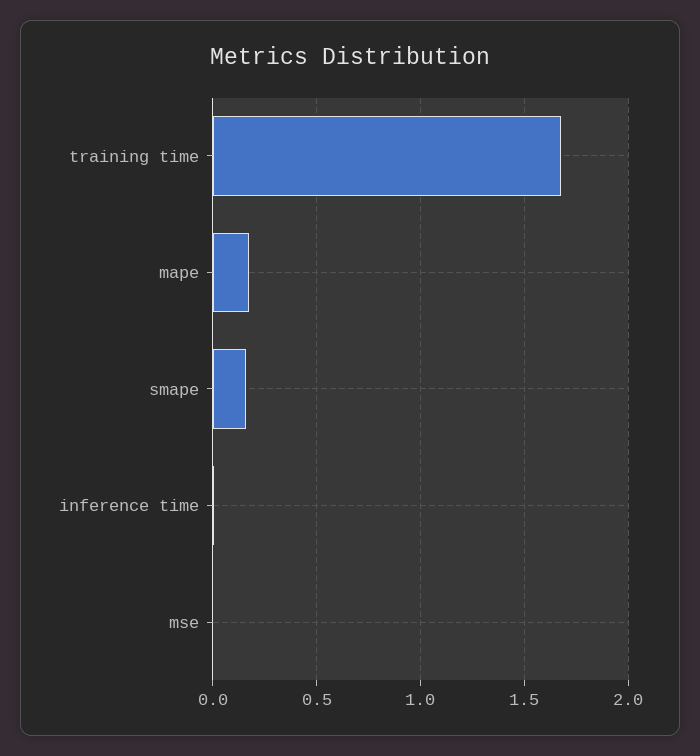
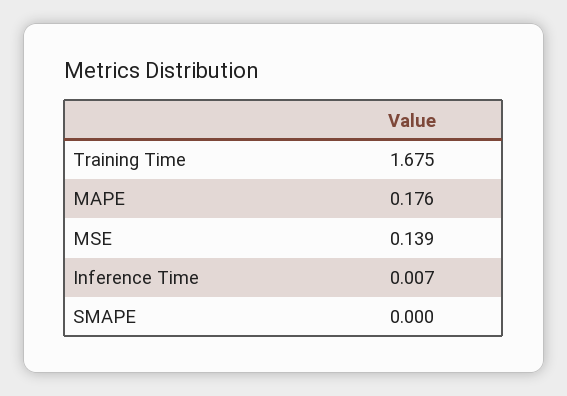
smape: 0.15 -> 0
mse: 0 -> 0.139

